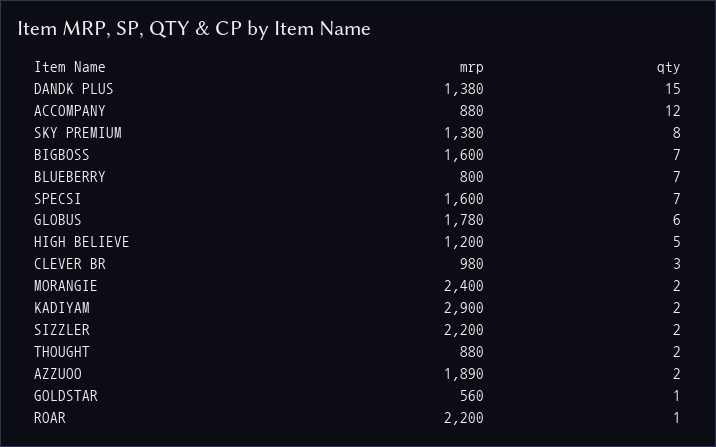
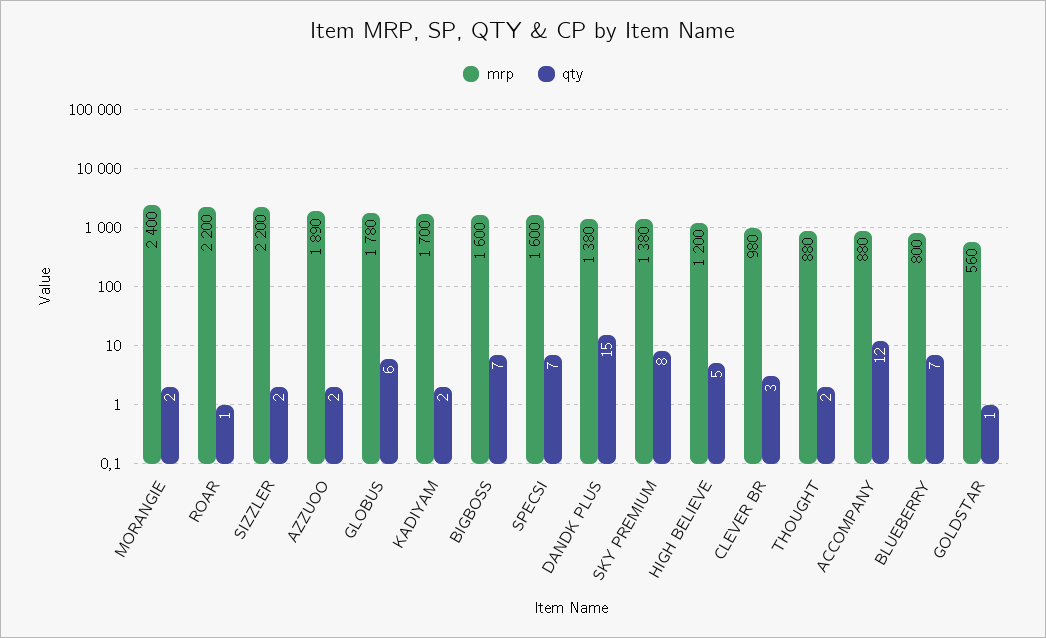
mrp, KADIYAM: 2900 -> 1700

